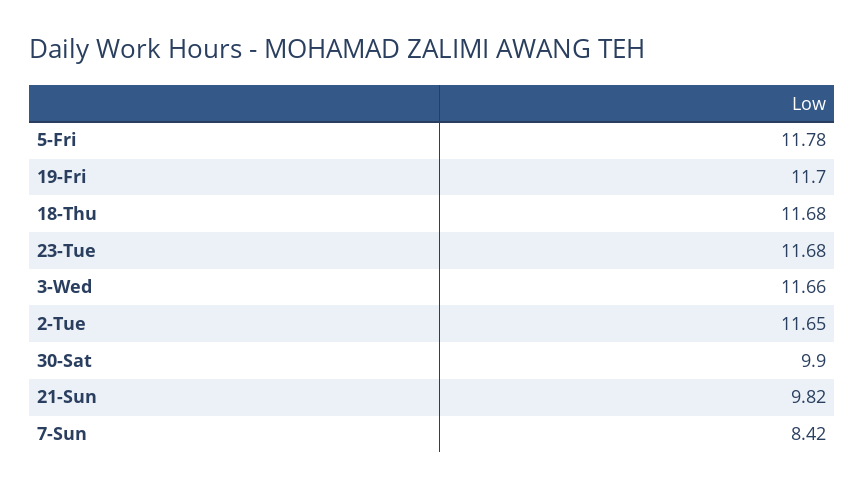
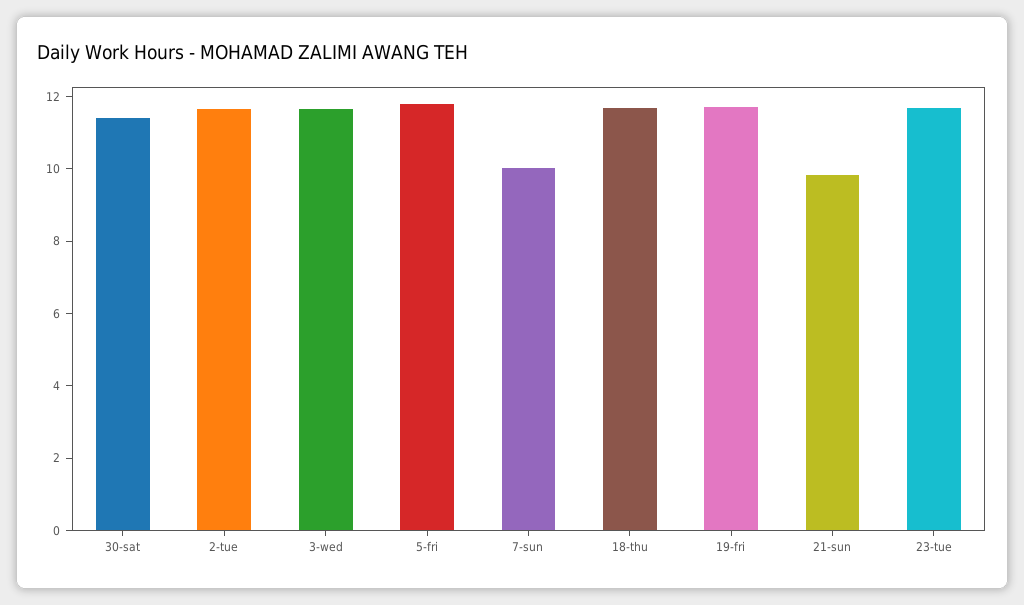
30-Sat: 9.9 -> 11.5
7-Sun: 8.42 -> 10

